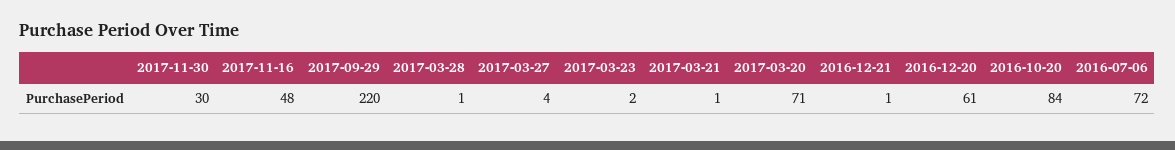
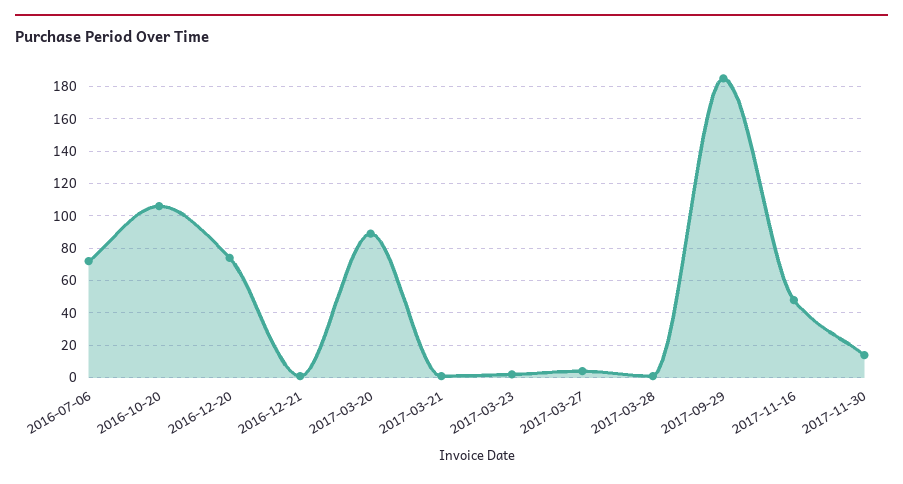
2017-11-30: 30 -> 15
2017-09-29: 220 -> 185
2017-03-20: 71 -> 90
2016-12-20: 61 -> 75
2016-10-20: 84 -> 105

